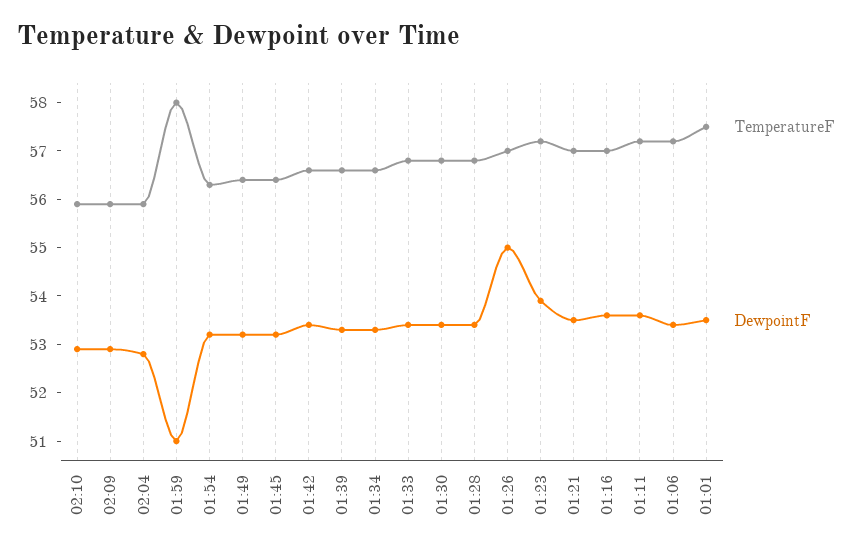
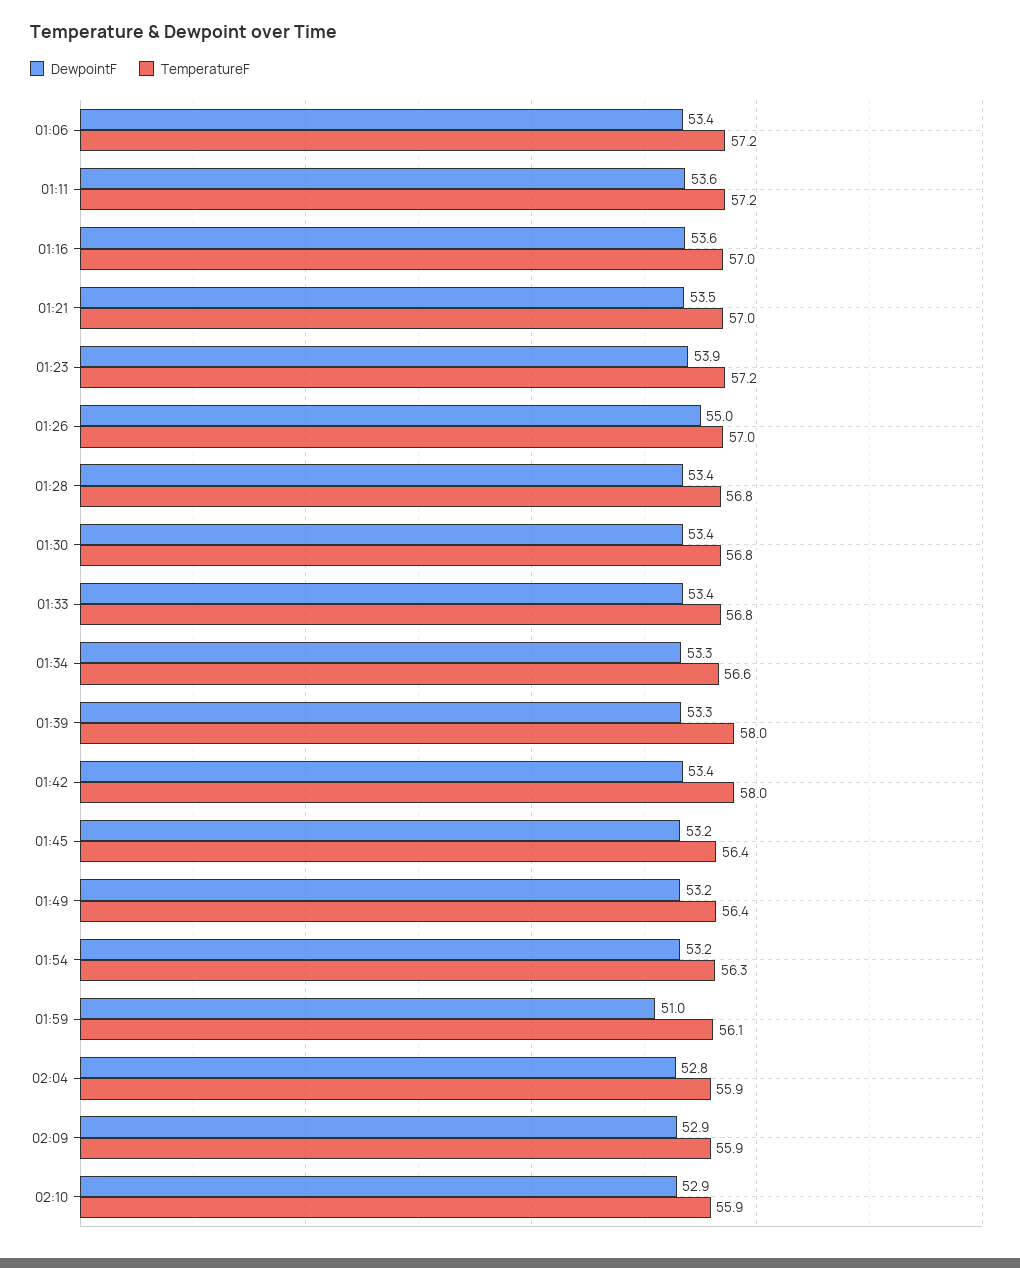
TemperatureF, 01:59: 58 -> 56.1
TemperatureF, 01:42: 56.5 -> 58
TemperatureF, 01:39: 56.5 -> 58
TemperatureF, 01:01: 57.5 -> none
DewpointF, 01:01: 53.5 -> none

